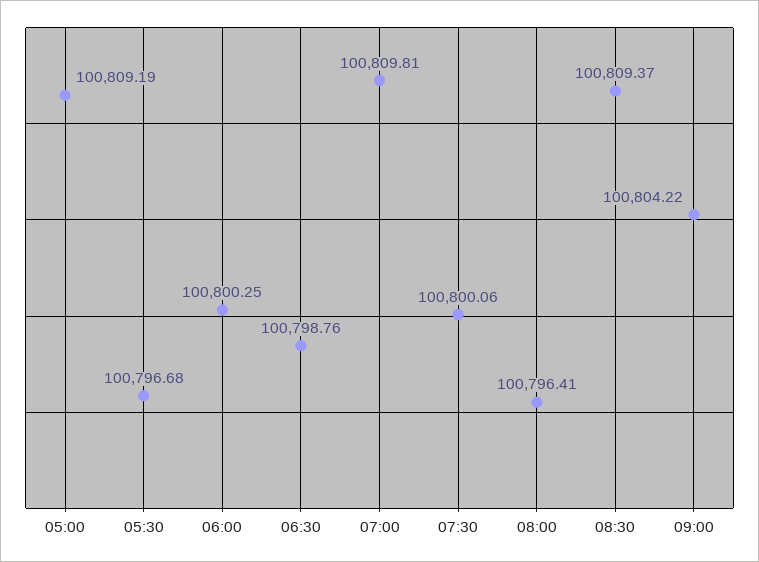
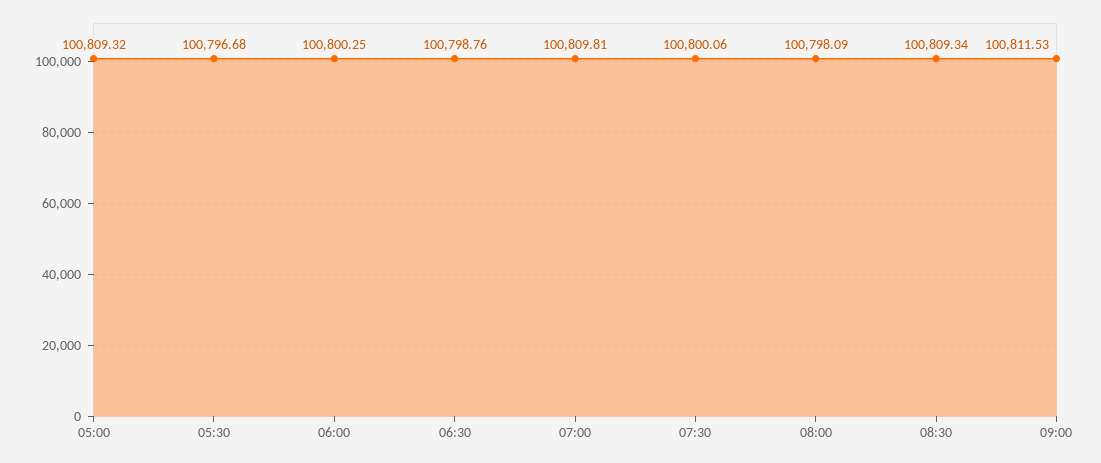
05:00: 100809.19 -> 100809.32
08:00: 100796.41 -> 100798.09
08:30: 100809.37 -> 100809.34
09:00: 100804.22 -> 100811.53

